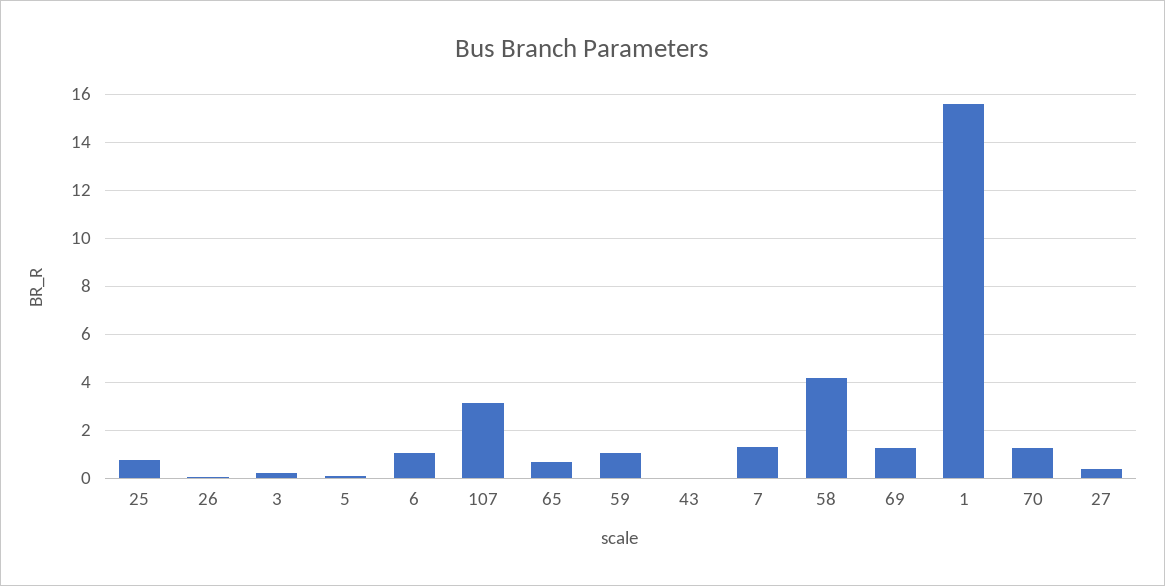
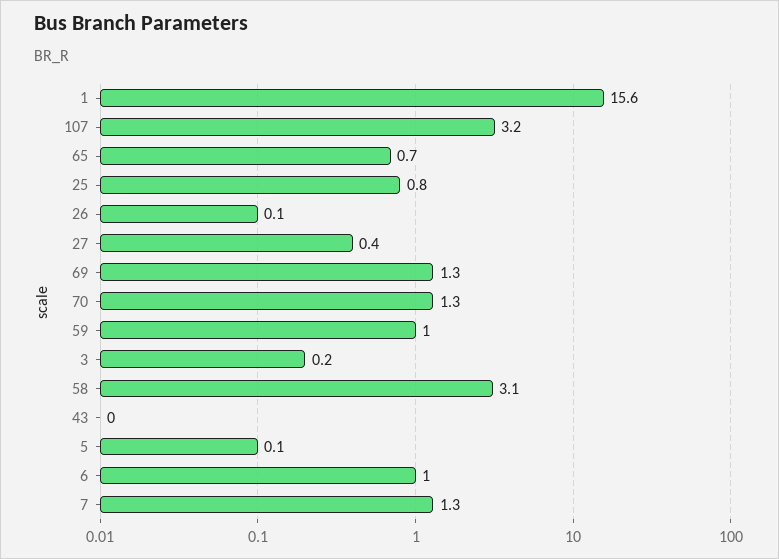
58: 4.25 -> 3.1

